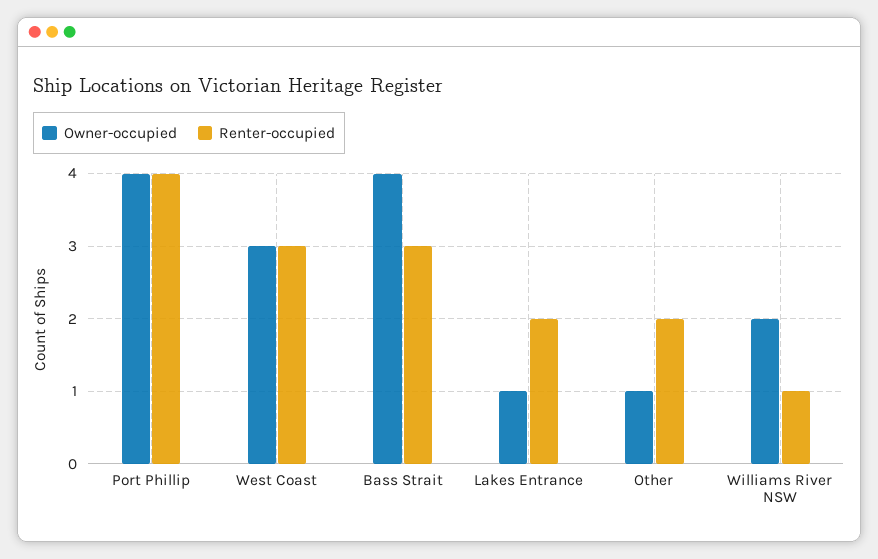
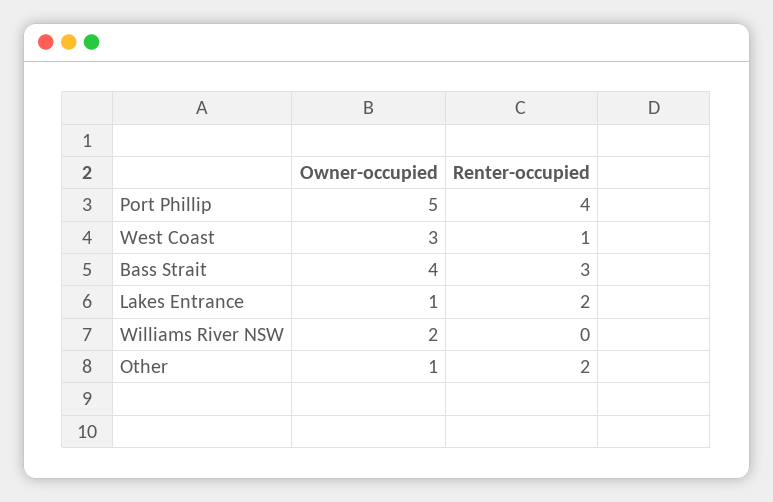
Owner-occupied, Port Phillip: 4 -> 5
Renter-occupied, West Coast: 3 -> 1
Renter-occupied, Williams River NSW: 1 -> 0

